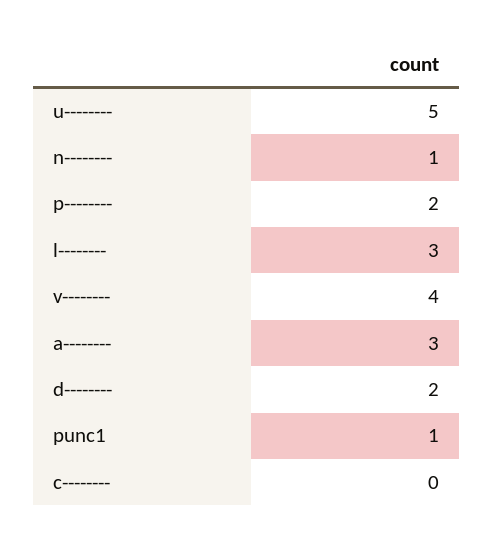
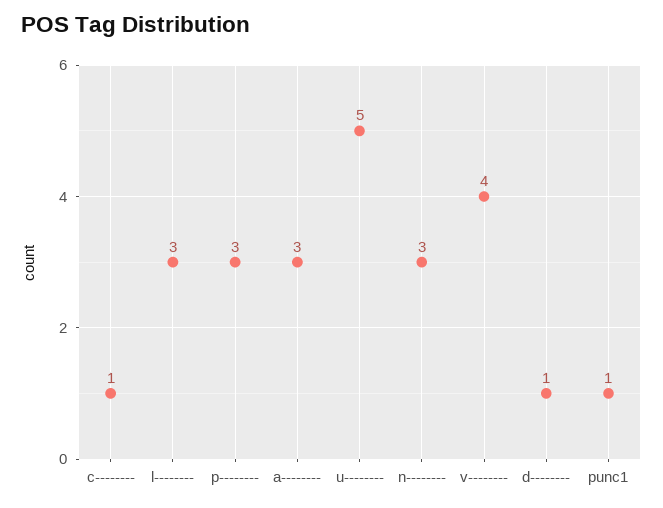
n--------: 1 -> 3
p--------: 2 -> 3
d--------: 2 -> 1
c--------: 0 -> 1

